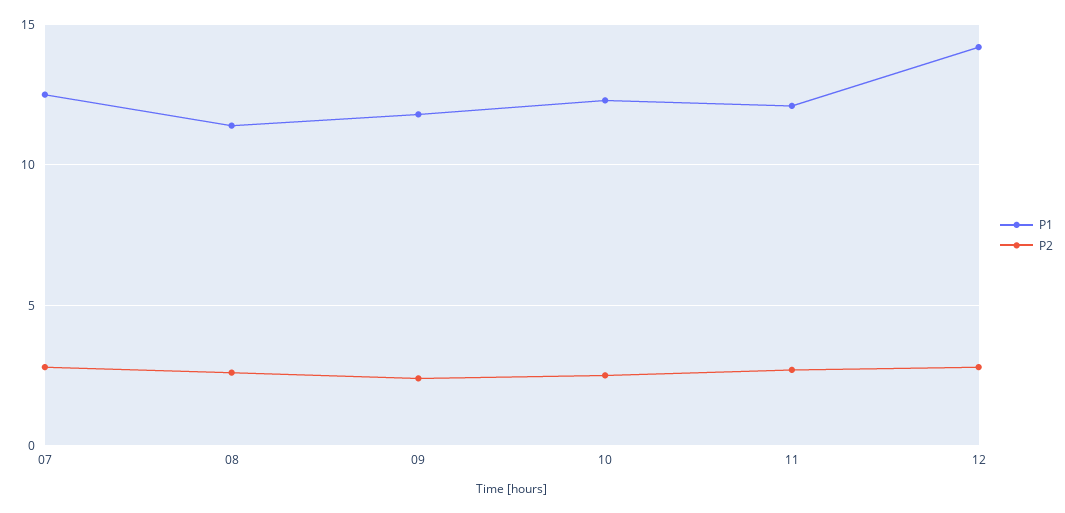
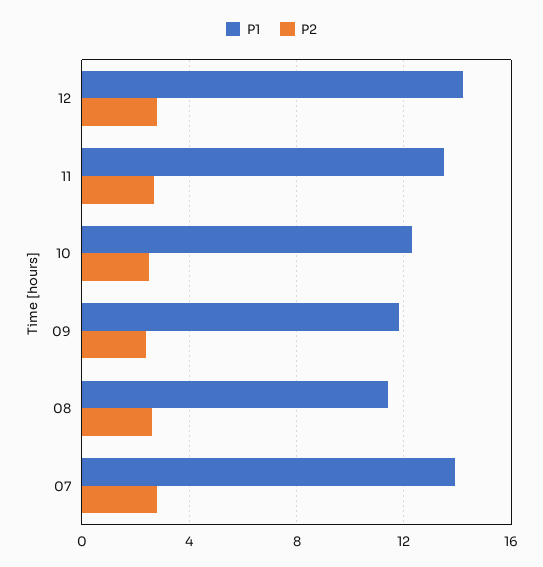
P1, 07: 12.5 -> 14
P1, 11: 12 -> 13.5

